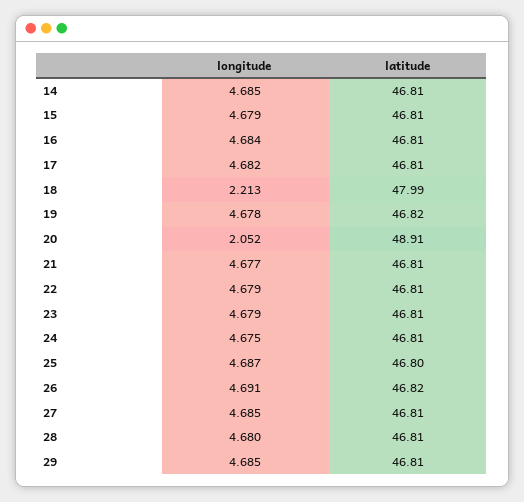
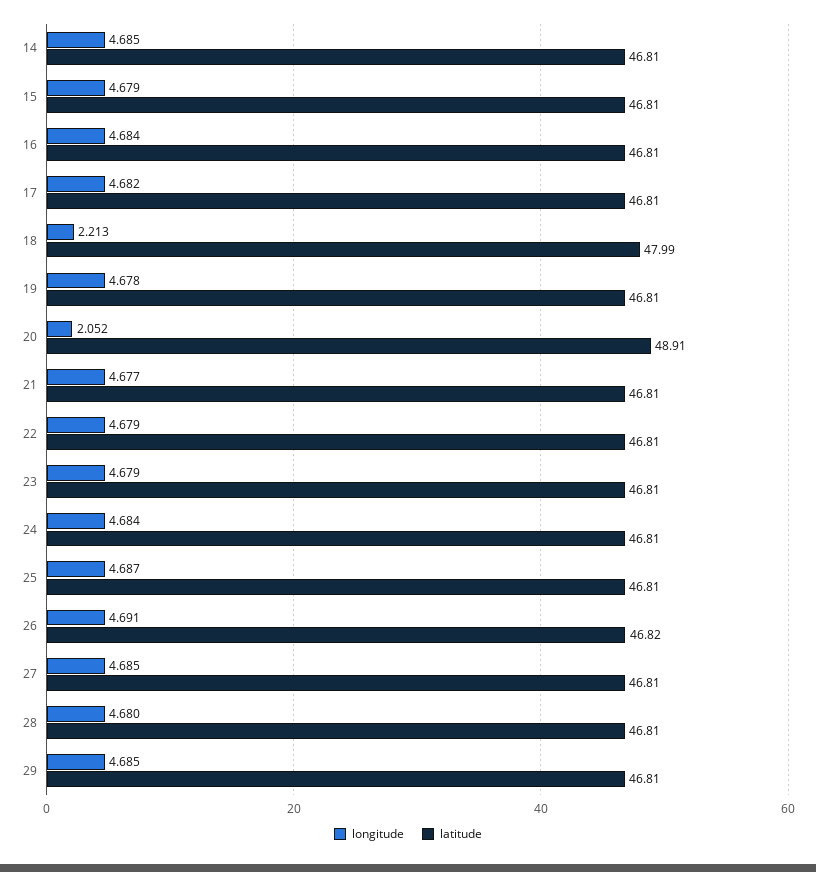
latitude, 19: 46.82 -> 46.81
longitude, 24: 4.675 -> 4.684
latitude, 25: 46.8 -> 46.81

